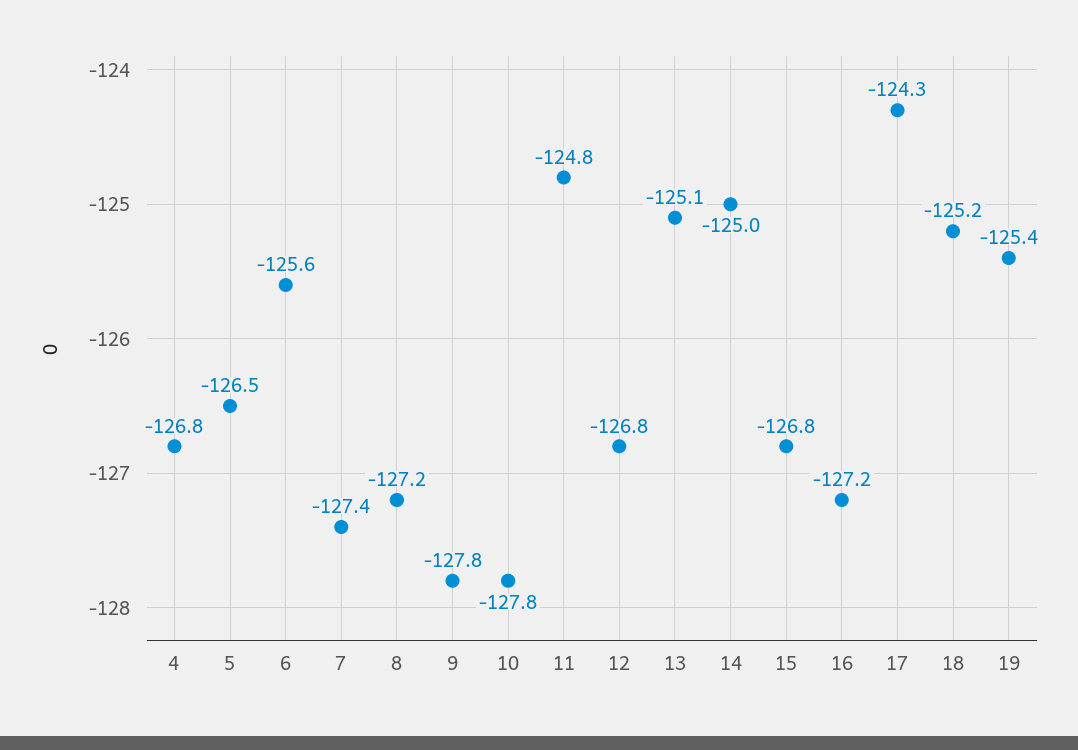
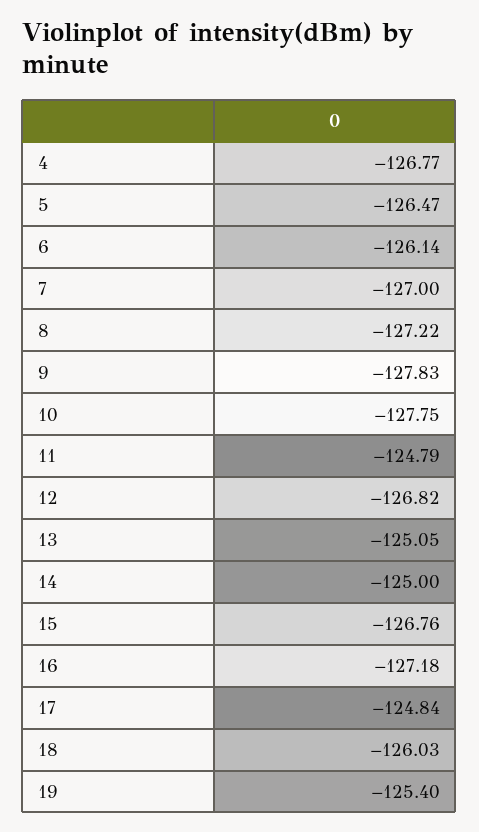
6: -125.6 -> -126.14
7: -127.4 -> -127
17: -124.3 -> -124.84
18: -125.2 -> -126.03

